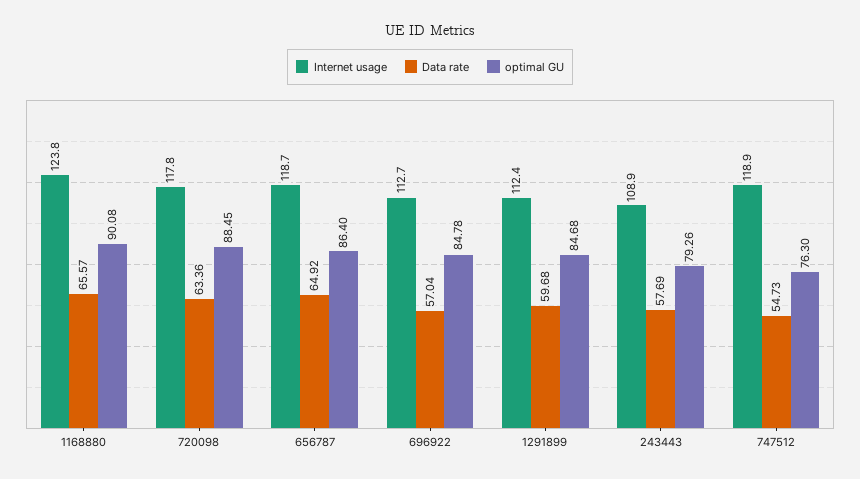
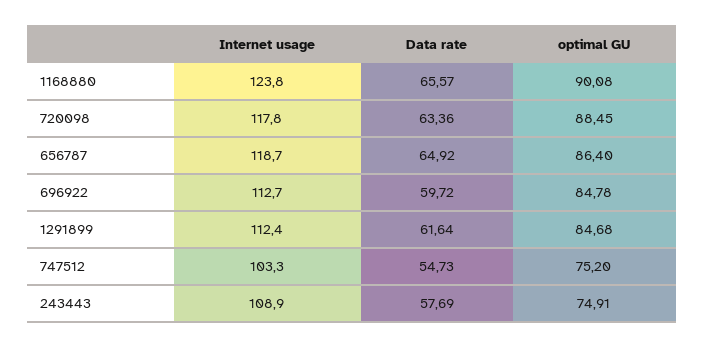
Data rate, 696922: 57.04 -> 59.72
Data rate, 1291899: 59.68 -> 61.64
optimal GU, 243443: 79.26 -> 74.91
Internet usage, 747512: 118.9 -> 103.3
optimal GU, 747512: 76.3 -> 75.2

